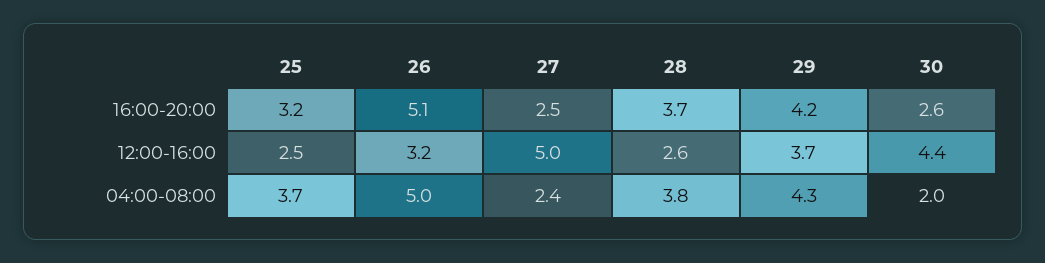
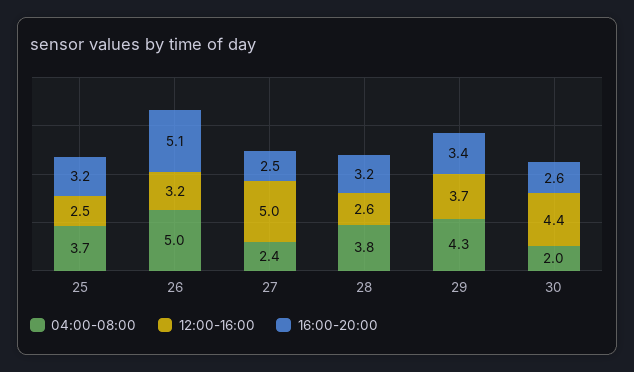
16:00-20:00, 28: 3.7 -> 3.2
16:00-20:00, 29: 4.2 -> 3.4

